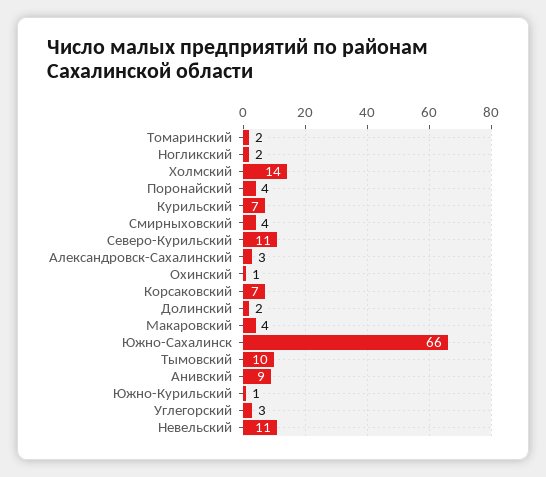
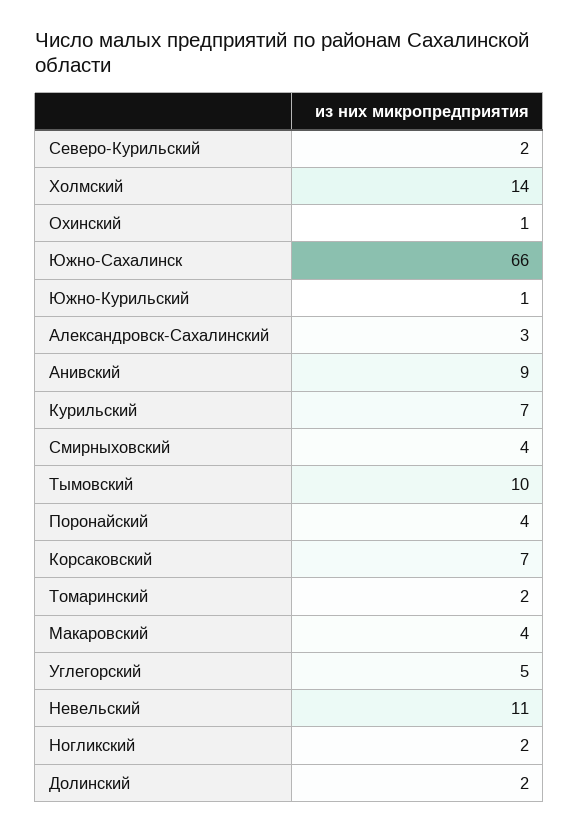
Северо-Курильский: 11 -> 2
Углегорский: 3 -> 5

